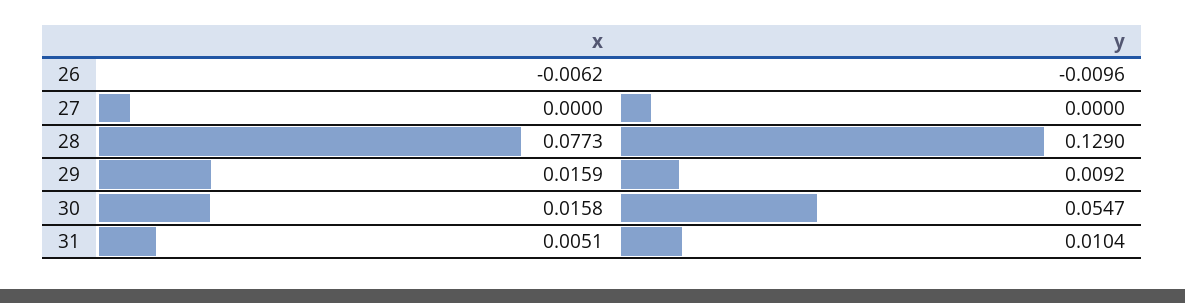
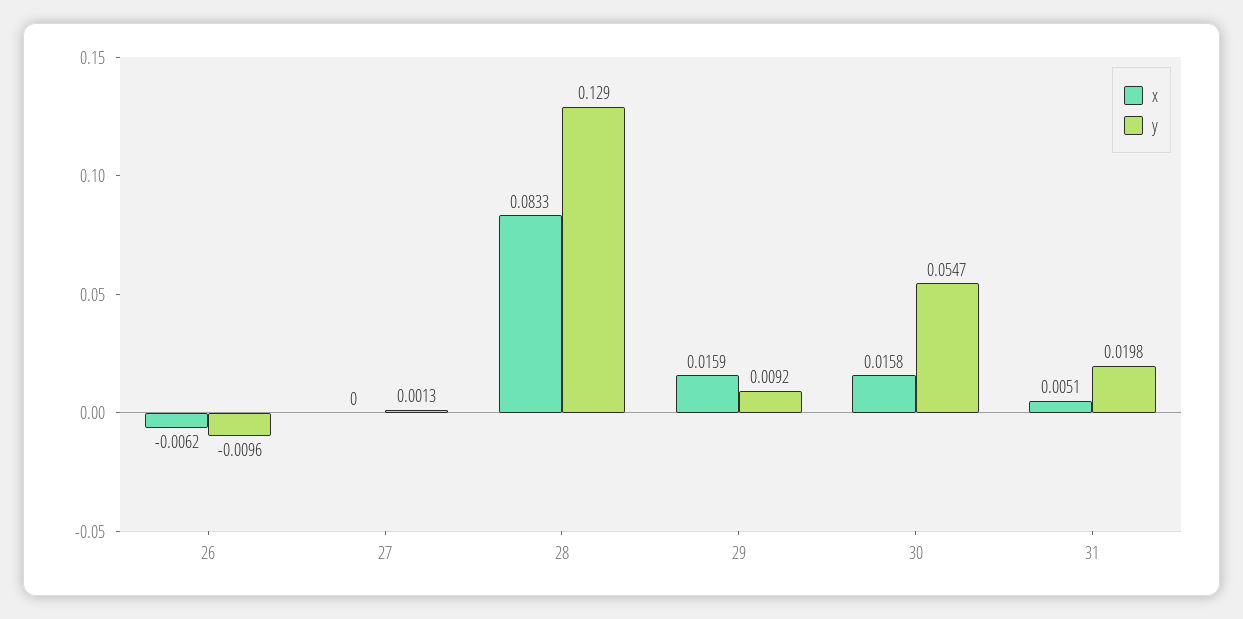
y, 27: 0 -> 0.0013
x, 28: 0.0773 -> 0.0833
y, 31: 0.0104 -> 0.0198

